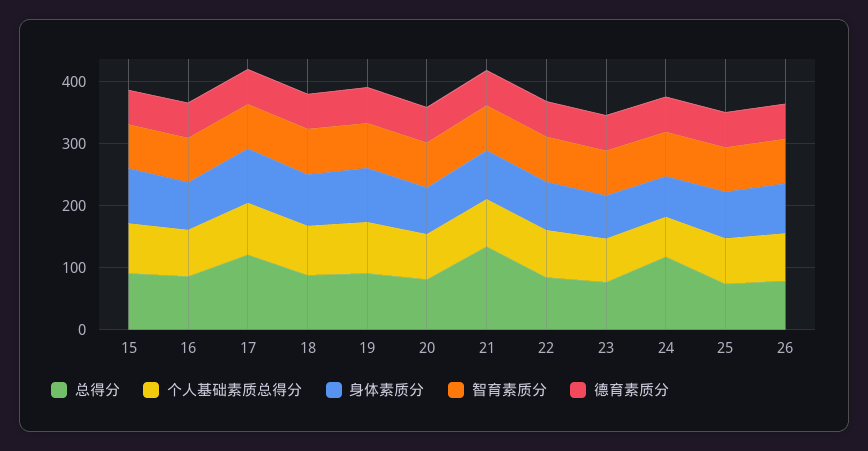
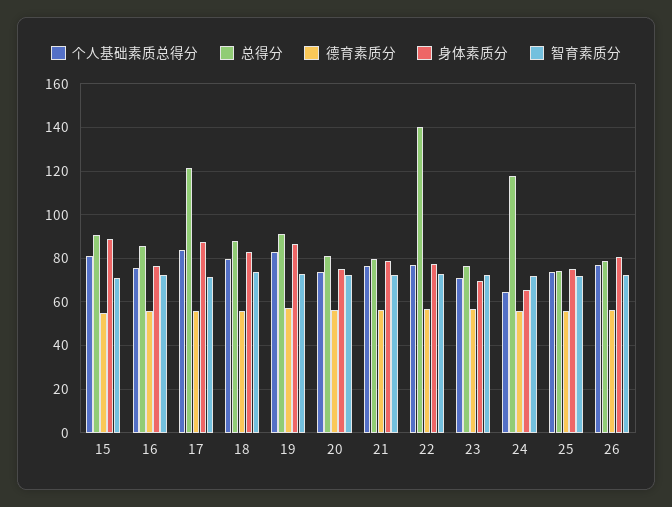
总得分, 21: 140 -> 80
总得分, 22: 80 -> 140

